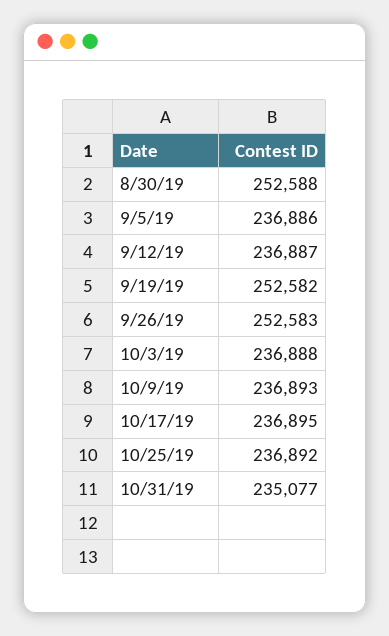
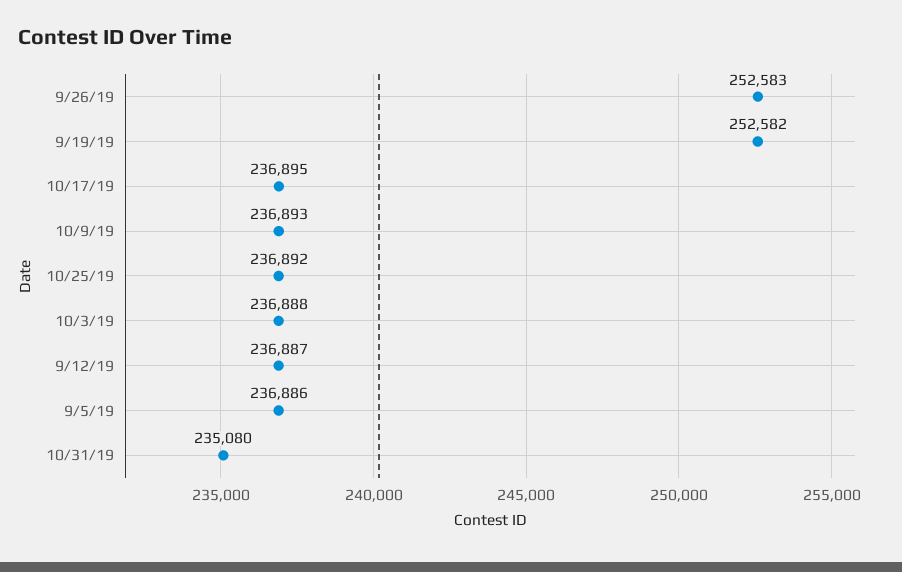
8/30/19: 252588 -> none
10/31/19: 235077 -> 235080

